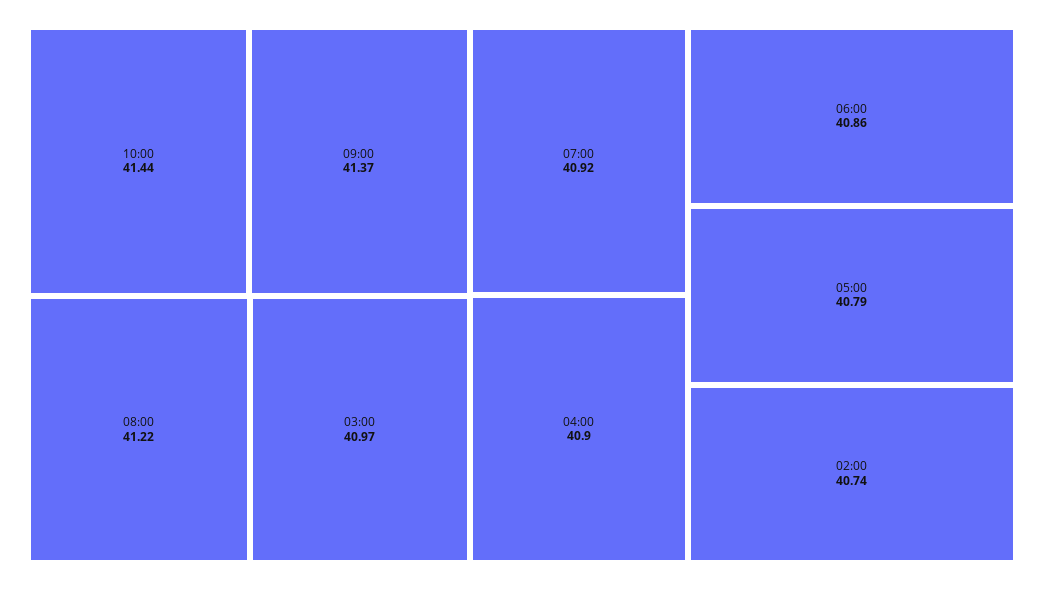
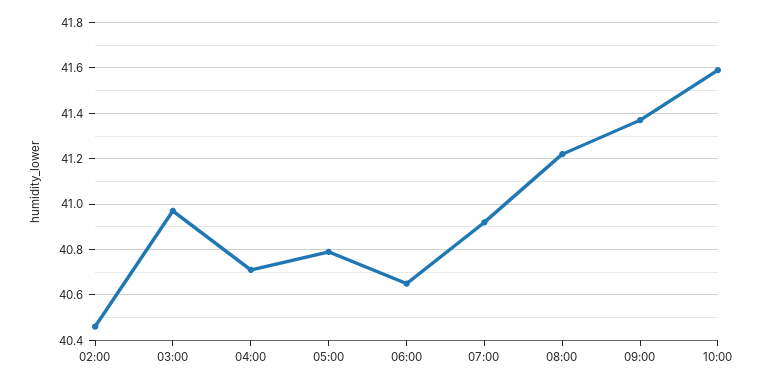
10:00: 41.44 -> 41.6
04:00: 40.9 -> 40.7
06:00: 40.86 -> 40.65
02:00: 40.74 -> 40.45

